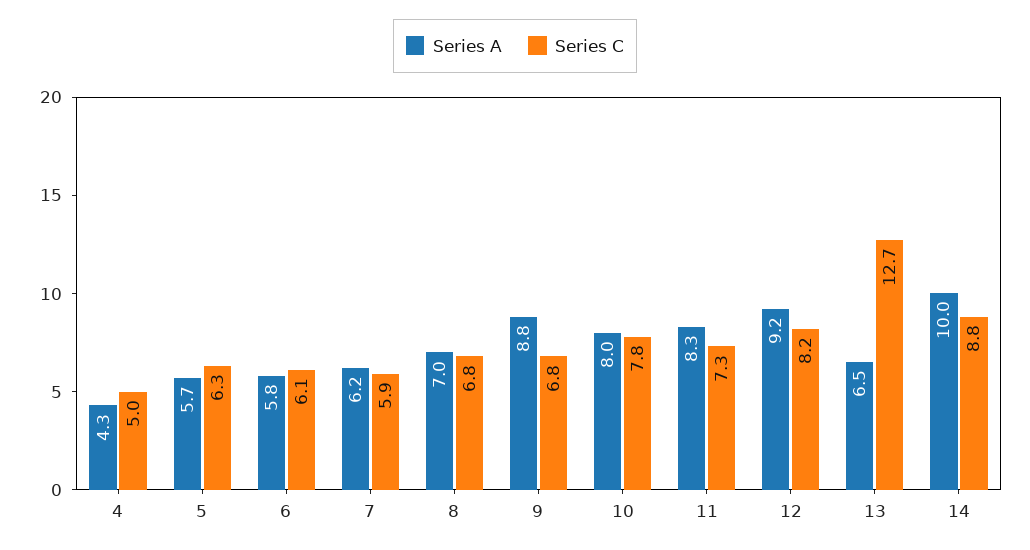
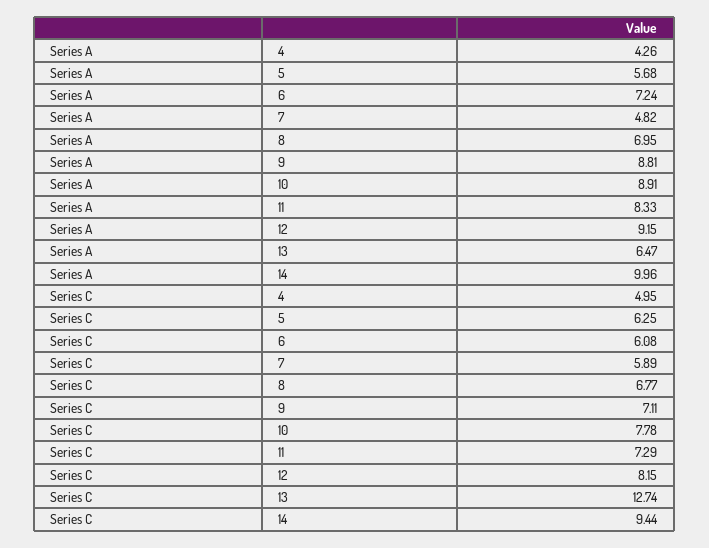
Series A, 6: 5.8 -> 7.24
Series A, 7: 6.2 -> 4.82
Series C, 9: 6.8 -> 7.11
Series A, 10: 8 -> 8.91
Series C, 14: 8.8 -> 9.44

